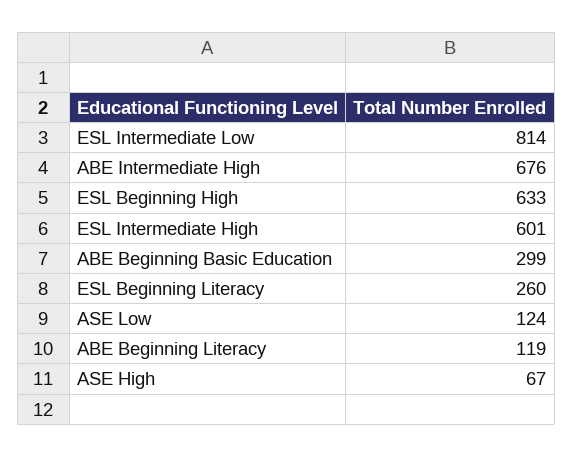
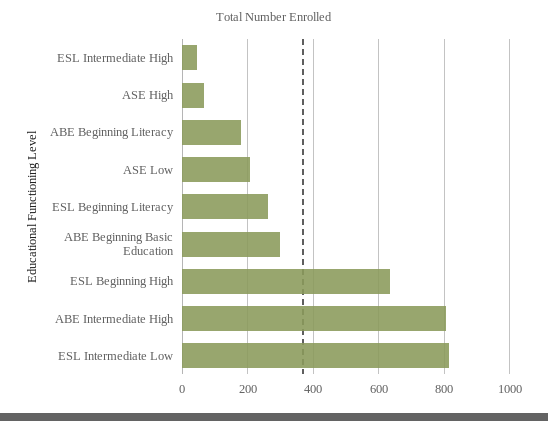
ABE Intermediate High: 676 -> 800
ESL Intermediate High: 601 -> 40
ASE Low: 124 -> 200
ABE Beginning Literacy: 119 -> 180

